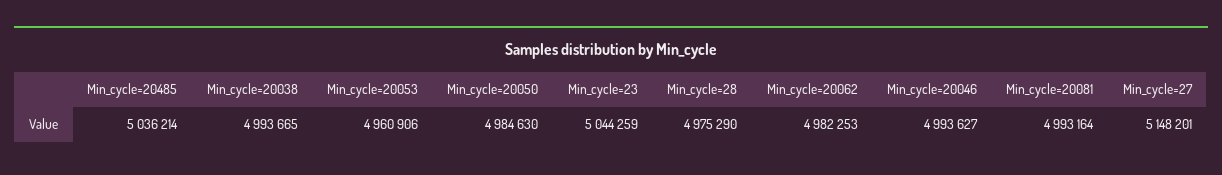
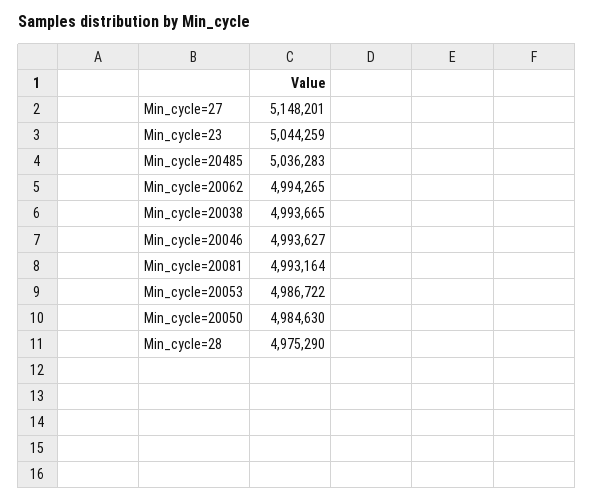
Min_cycle=20485: 5036214 -> 5036283
Min_cycle=20053: 4960906 -> 4986722
Min_cycle=20062: 4982253 -> 4994265

